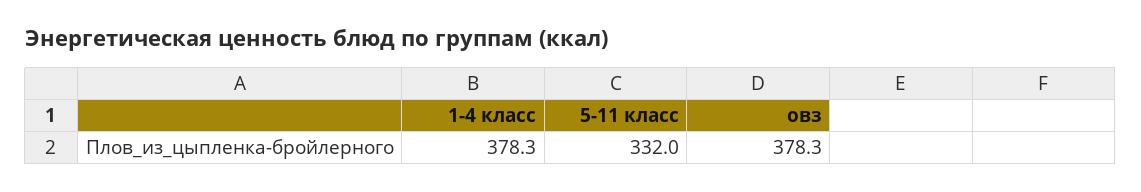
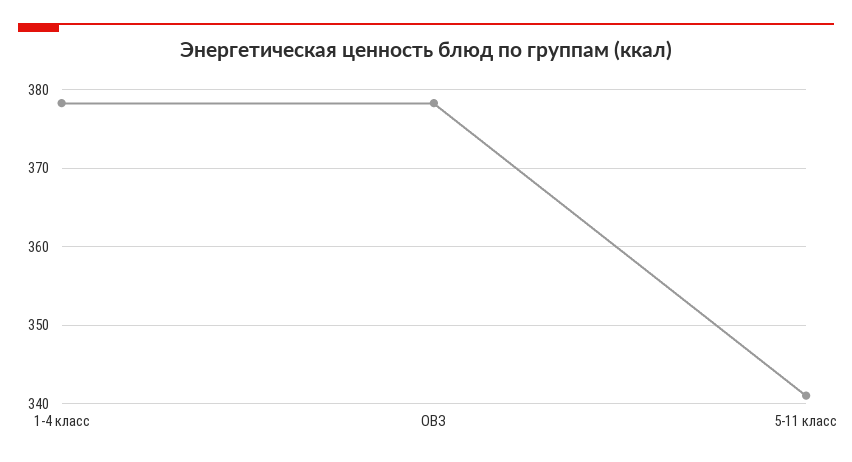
5-11 класс: 332 -> 341

